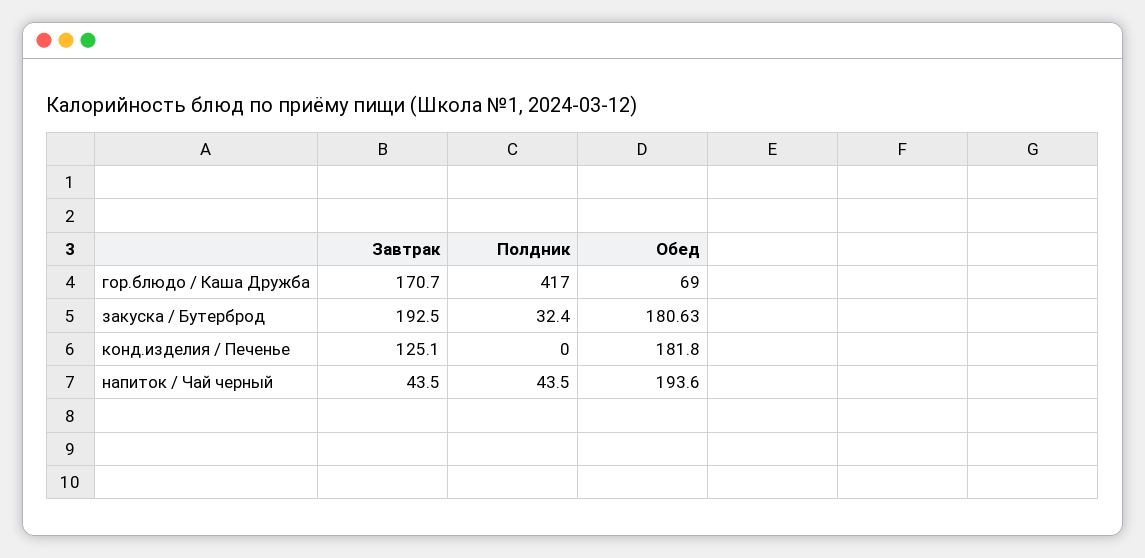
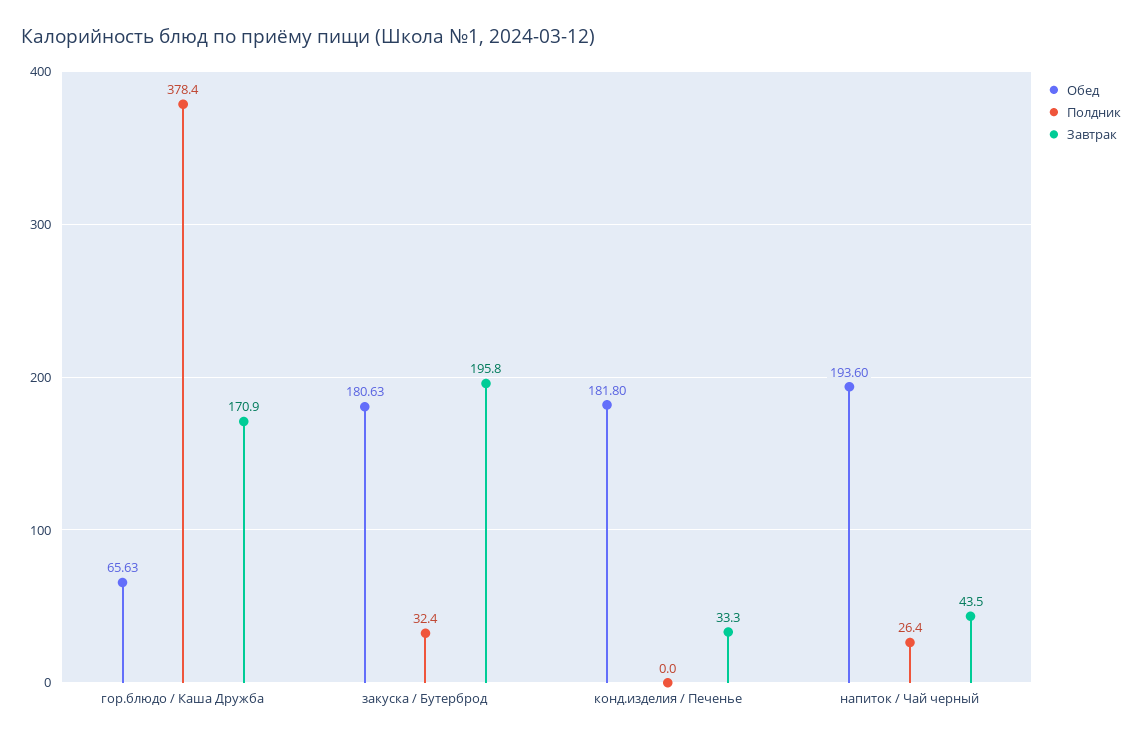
Завтрак, гор.блюдо / Каша Дружба: 170.7 -> 170.9
Полдник, гор.блюдо / Каша Дружба: 417 -> 378.4
Обед, гор.блюдо / Каша Дружба: 69 -> 65.63
Завтрак, закуска / Бутерброд: 192.5 -> 195.8
Завтрак, конд.изделия / Печенье: 125.1 -> 33.3
Полдник, напиток / Чай черный: 43.5 -> 26.4

